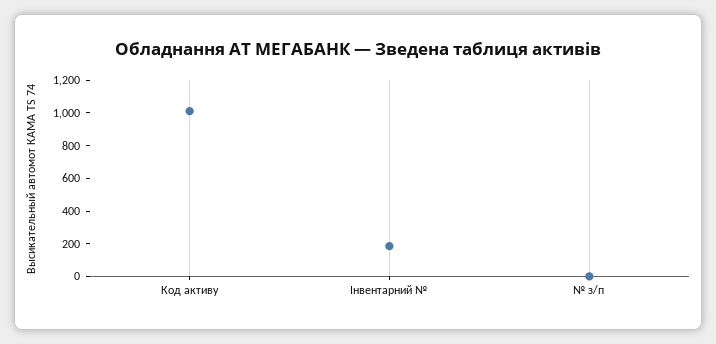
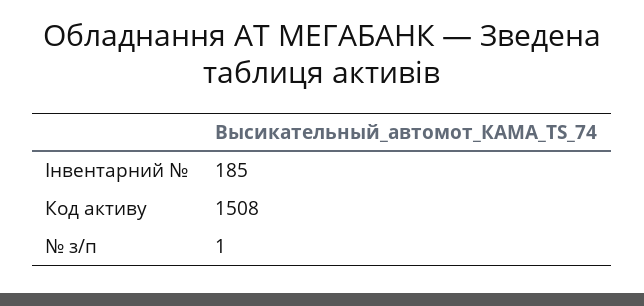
Код активу: 1000 -> 1508

